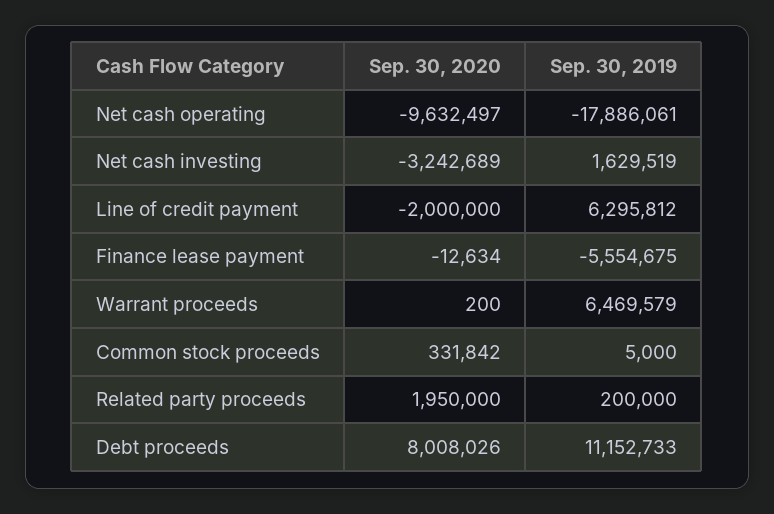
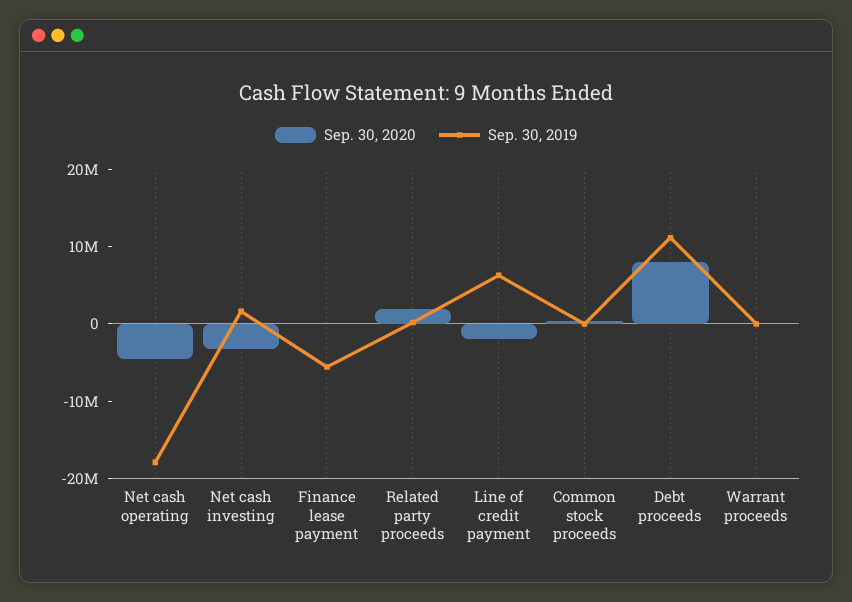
Sep. 30, 2020, Net cash operating: -9632497 -> -4000000
Sep. 30, 2019, Warrant proceeds: 6469579 -> 0

